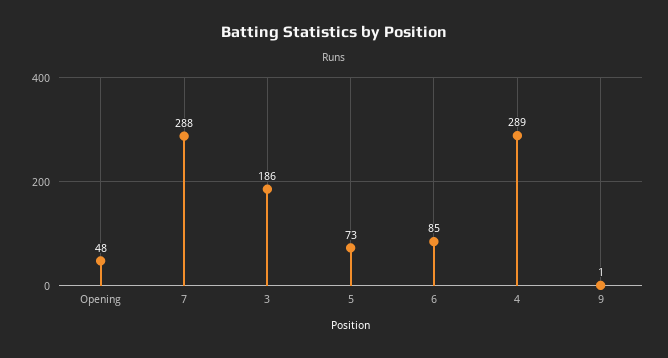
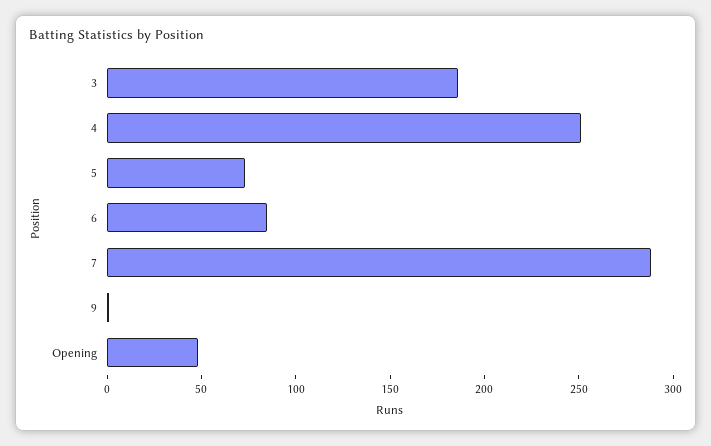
4: 289 -> 250

